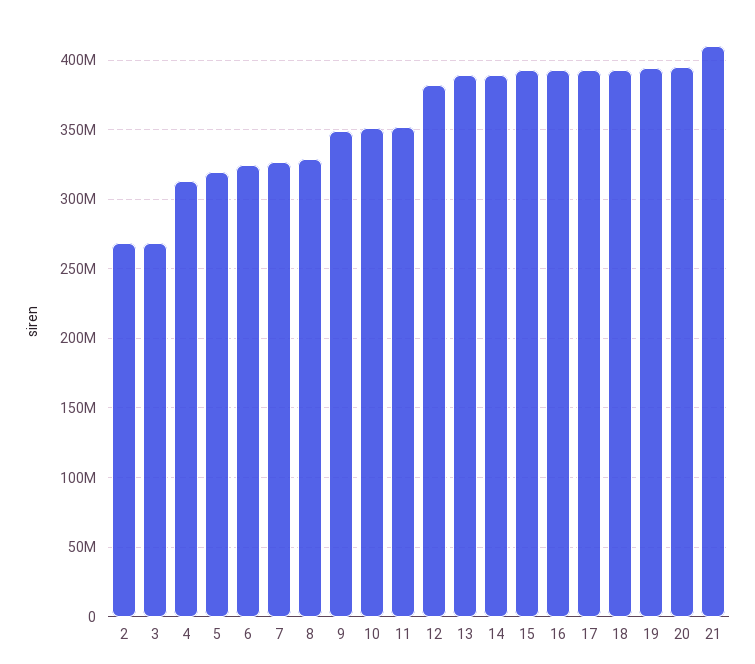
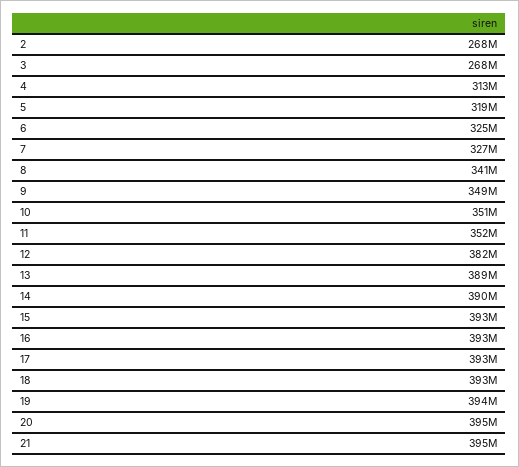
8: 330000000 -> 341000000
21: 410000000 -> 395000000

